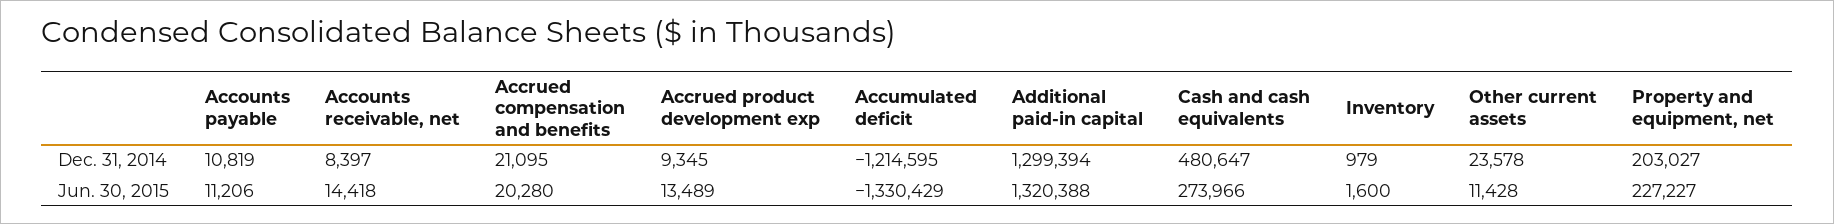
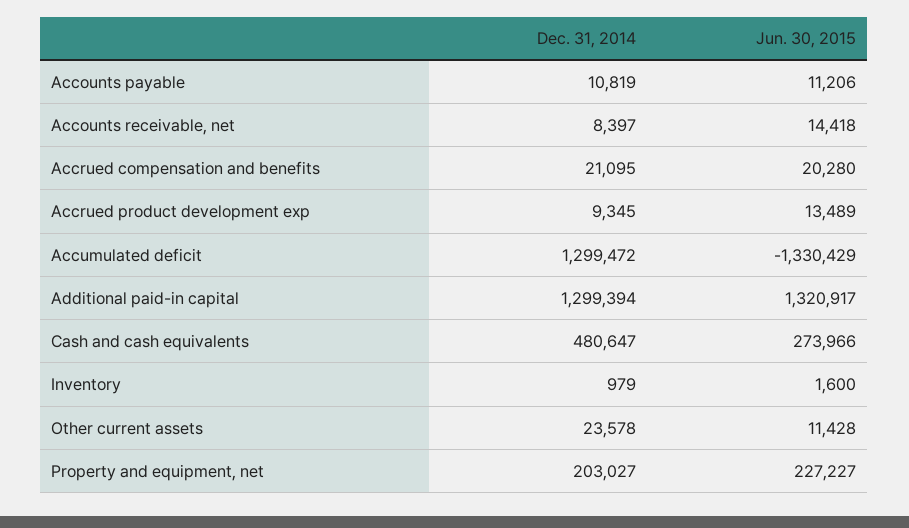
Accumulated deficit, Dec. 31, 2014: -1214595 -> 1299472
Additional paid-in capital, Jun. 30, 2015: 1320388 -> 1320917

